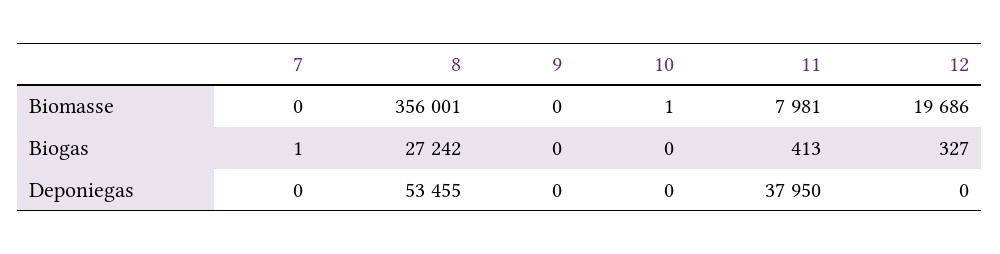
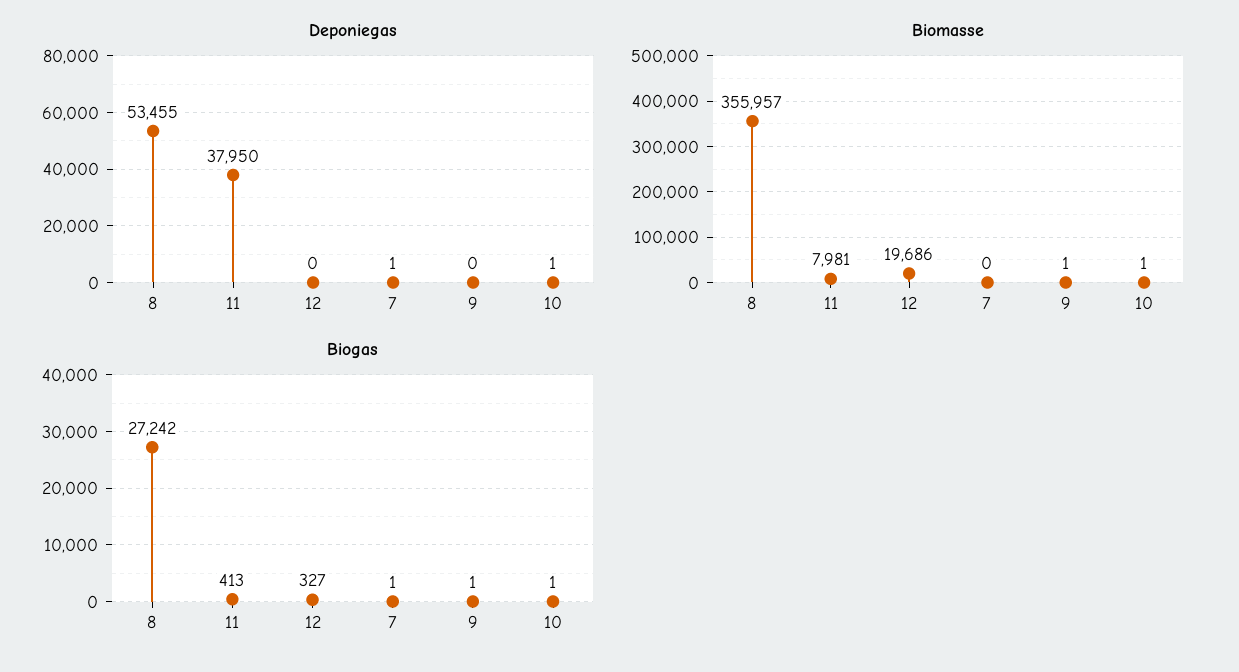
Biomasse, 8: 356001 -> 355957
Biomasse, 9: 0 -> 1
Biogas, 9: 0 -> 1
Biogas, 10: 0 -> 1
Deponiegas, 7: 0 -> 1
Deponiegas, 10: 0 -> 1

